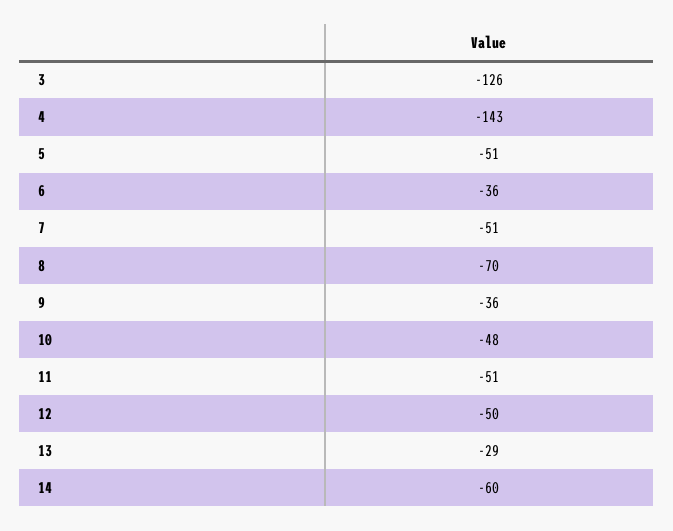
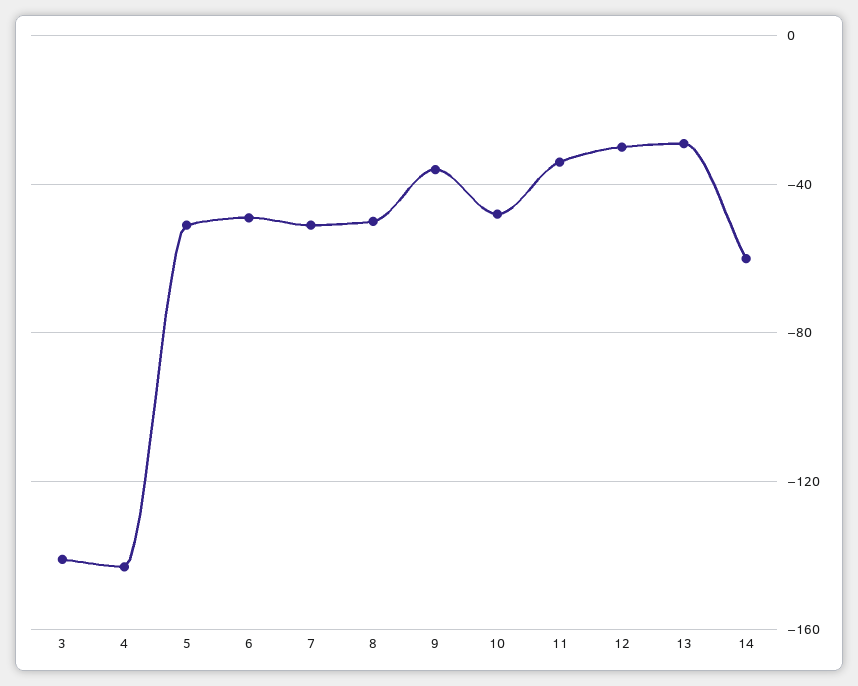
3: -126 -> -140
6: -36 -> -50
8: -70 -> -50
11: -51 -> -35
12: -50 -> -30

